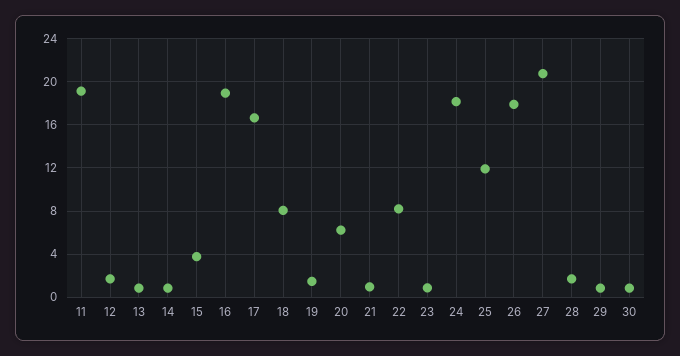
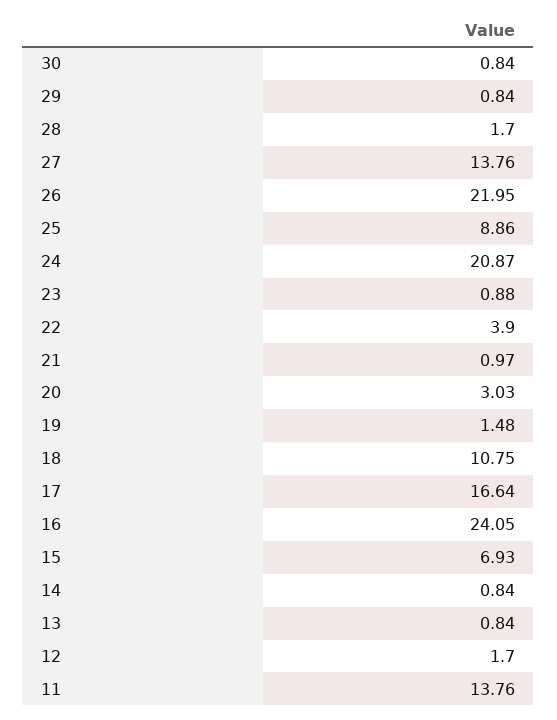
11: 19 -> 13.76
15: 4 -> 6.93
16: 19 -> 24.05
18: 8 -> 10.75
20: 6 -> 3.03
22: 8 -> 3.9
24: 18 -> 20.87
25: 12 -> 8.86
26: 18 -> 21.95
27: 21 -> 13.76

